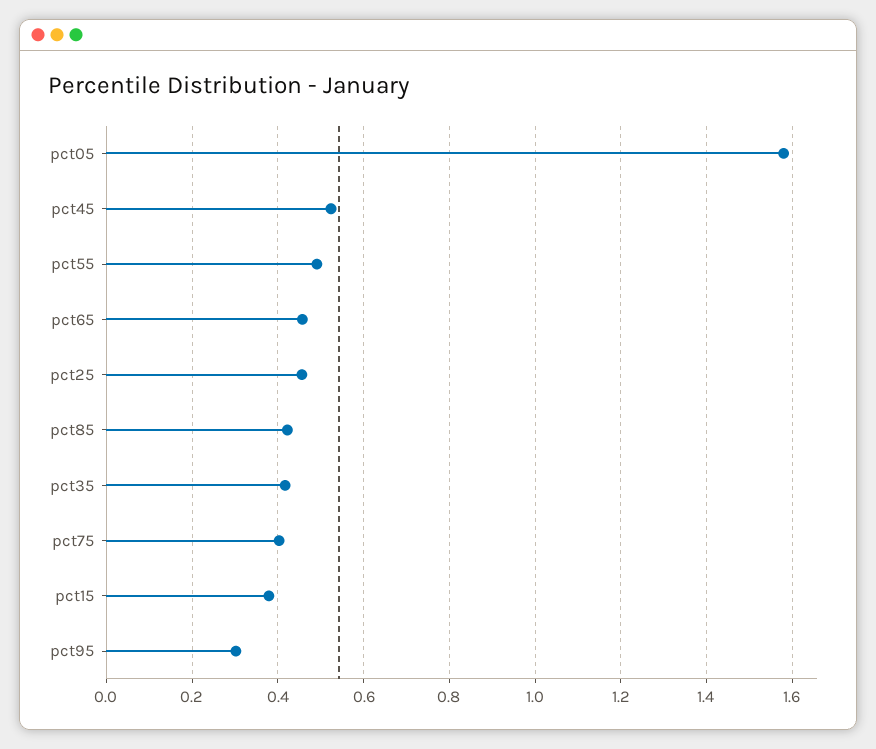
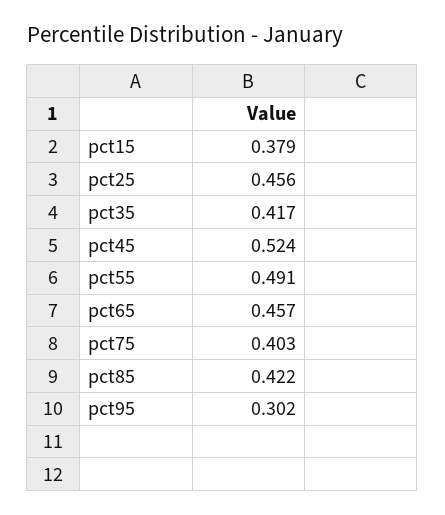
pct05: 1.58 -> none

